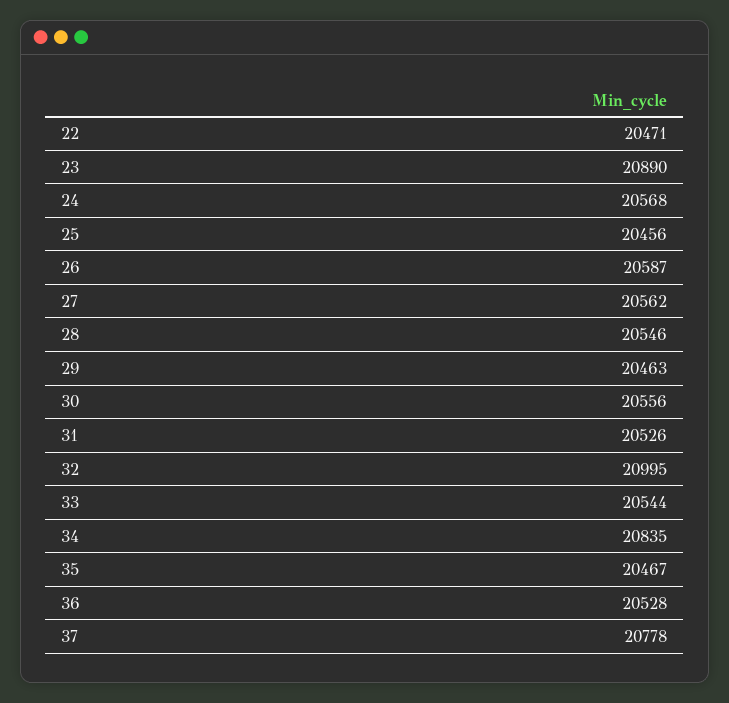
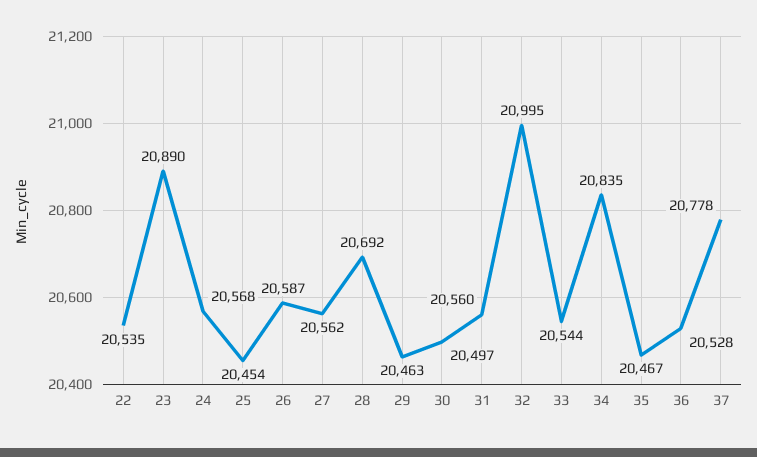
22: 20471 -> 20535
25: 20456 -> 20454
28: 20546 -> 20692
30: 20556 -> 20497
31: 20526 -> 20560

